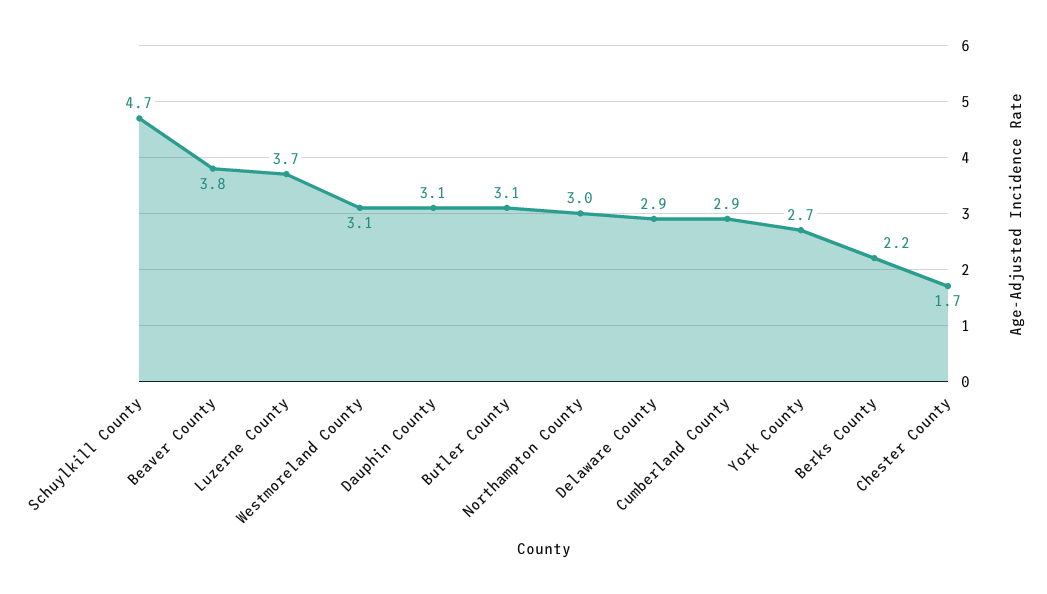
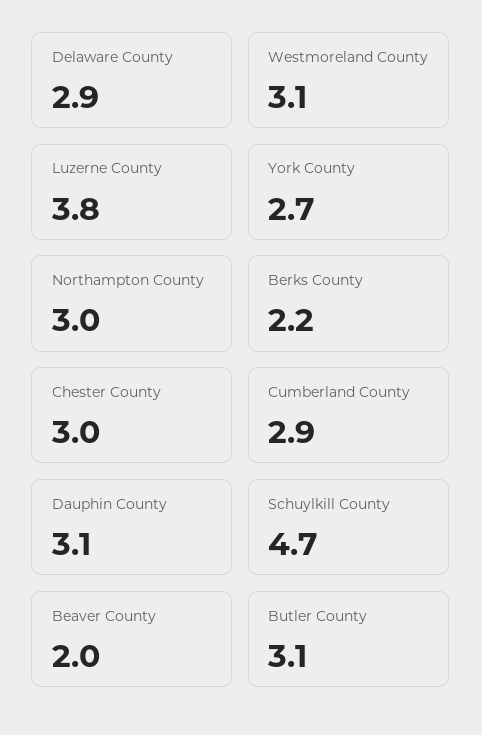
Beaver County: 3.8 -> 2
Luzerne County: 3.7 -> 3.8
Chester County: 1.7 -> 3

